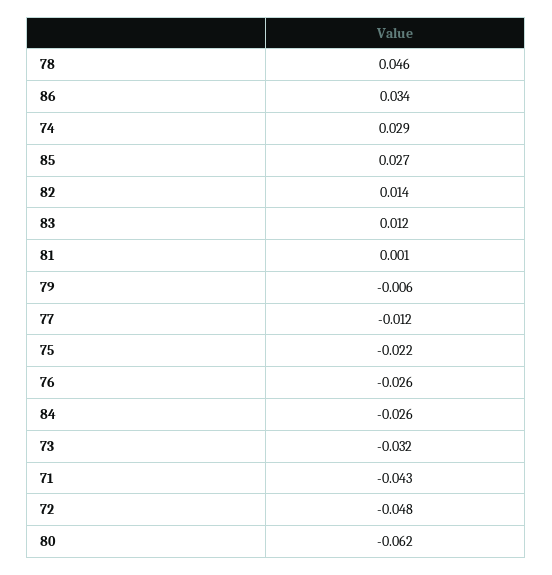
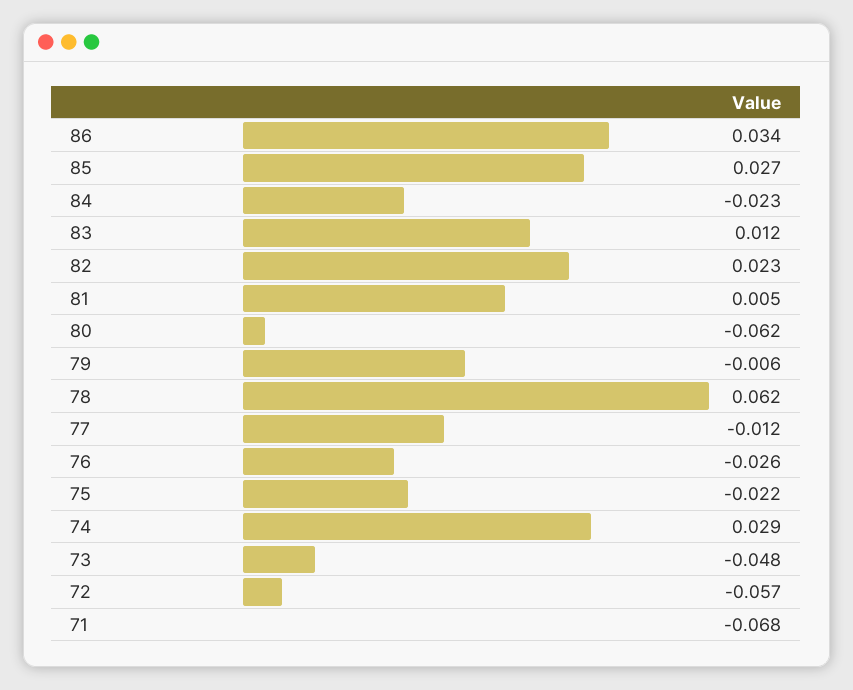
78: 0.046 -> 0.062
82: 0.014 -> 0.023
81: 0.001 -> 0.005
84: -0.026 -> -0.023
73: -0.032 -> -0.048
71: -0.043 -> -0.068
72: -0.048 -> -0.057

